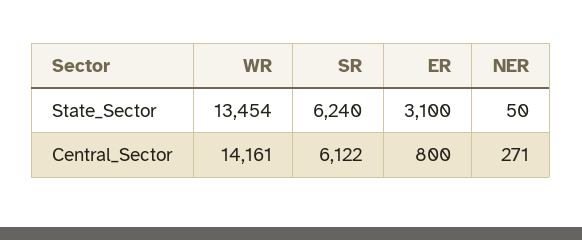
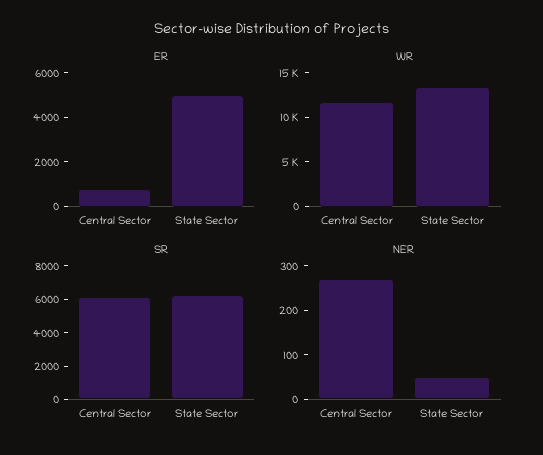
ER, State_Sector: 3100 -> 5000
WR, Central_Sector: 14161 -> 12000

